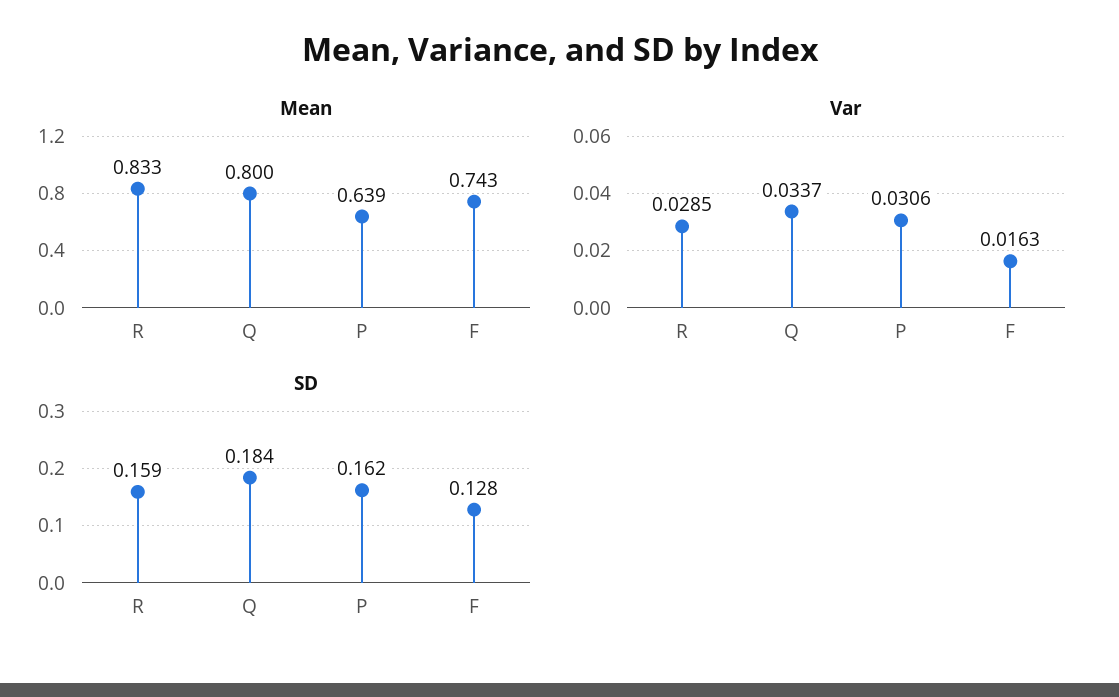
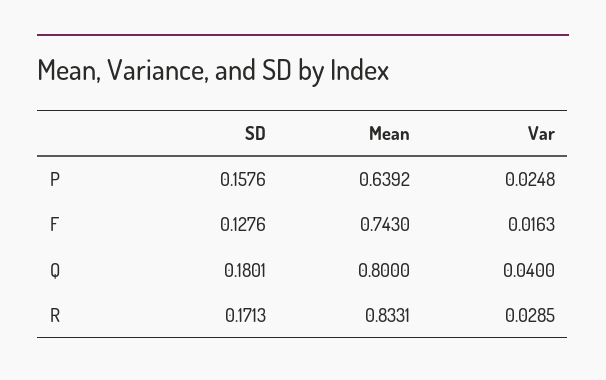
Var, Q: 0.0337 -> 0.04
Var, P: 0.0306 -> 0.0248
SD, R: 0.159 -> 0.1713
SD, Q: 0.184 -> 0.1801
SD, P: 0.162 -> 0.1576

